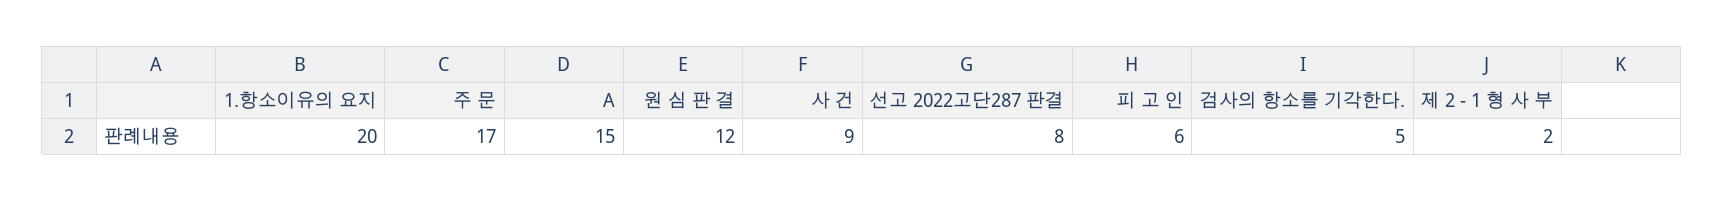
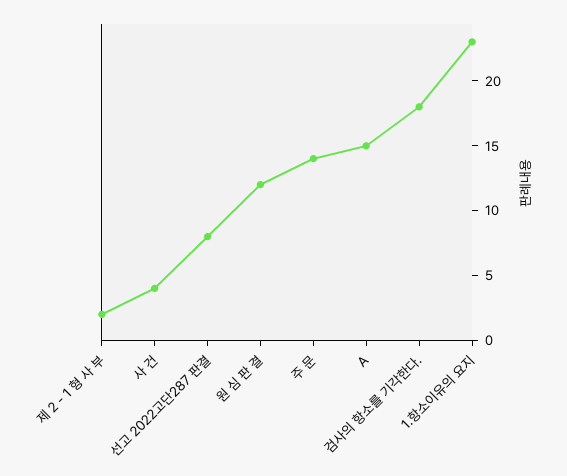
1.항소이유의 요지: 20 -> 23
주 문: 17 -> 14
사 건: 9 -> 4
피 고 인: 6 -> none
검사의 항소를 기각한다.: 5 -> 18

